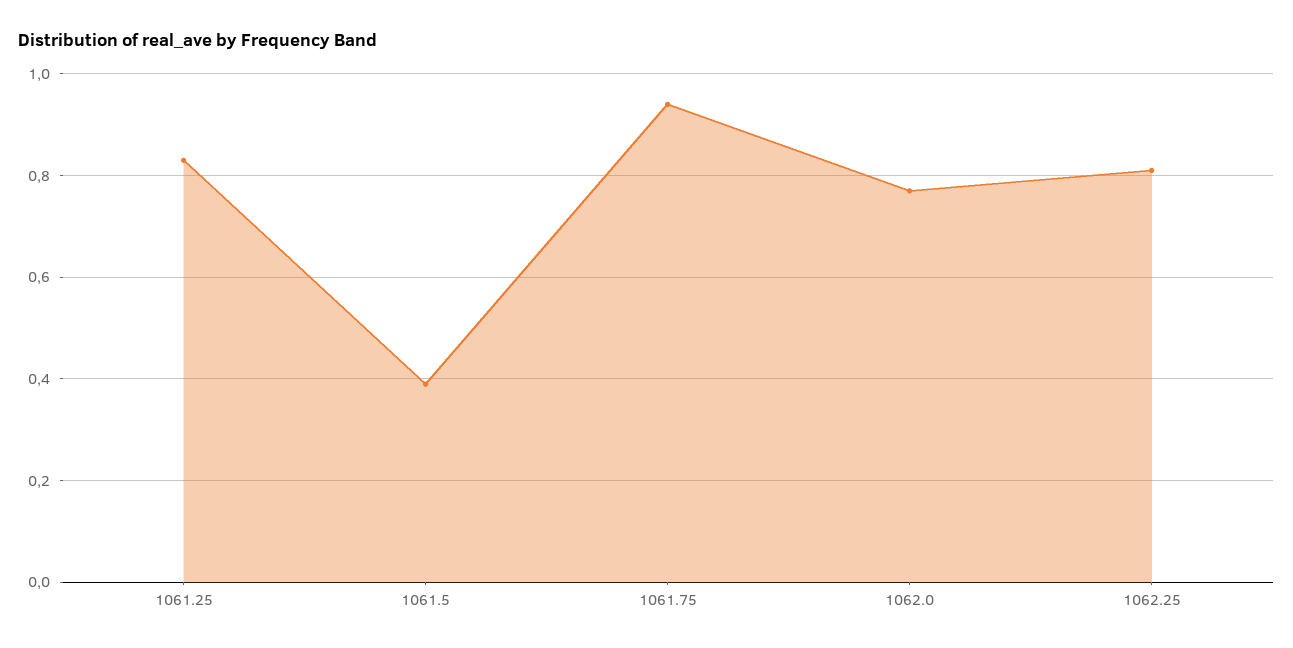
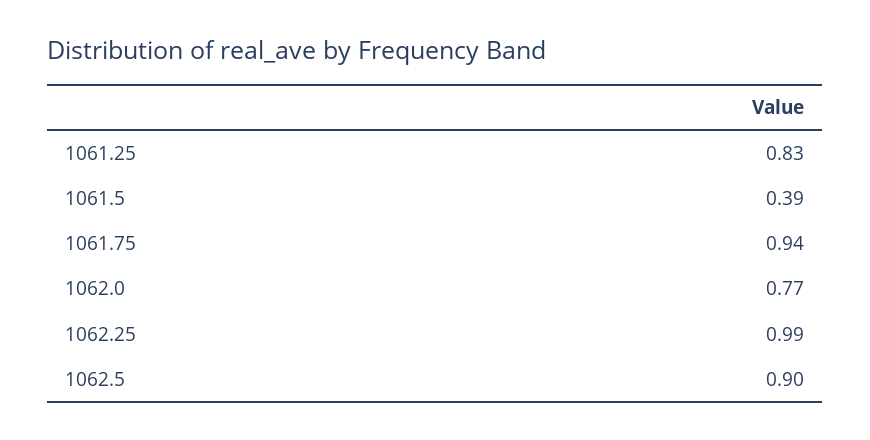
1062.25: 0.8 -> 0.99
1062.5: none -> 0.9

